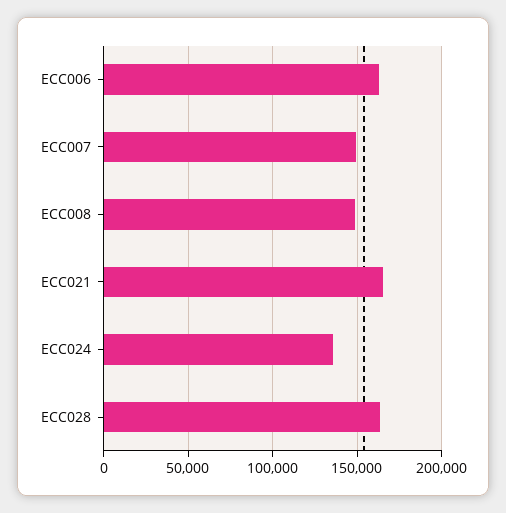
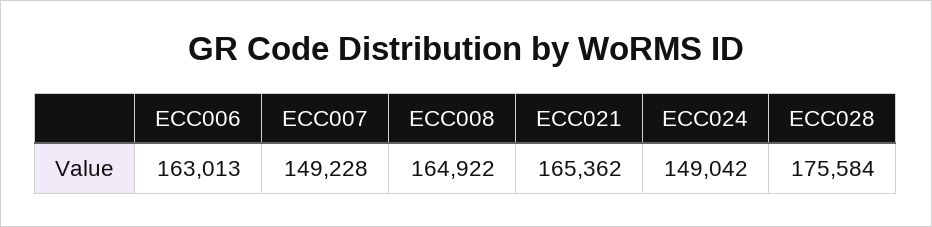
ECC008: 150000 -> 164922
ECC024: 135000 -> 149042
ECC028: 165000 -> 175584

